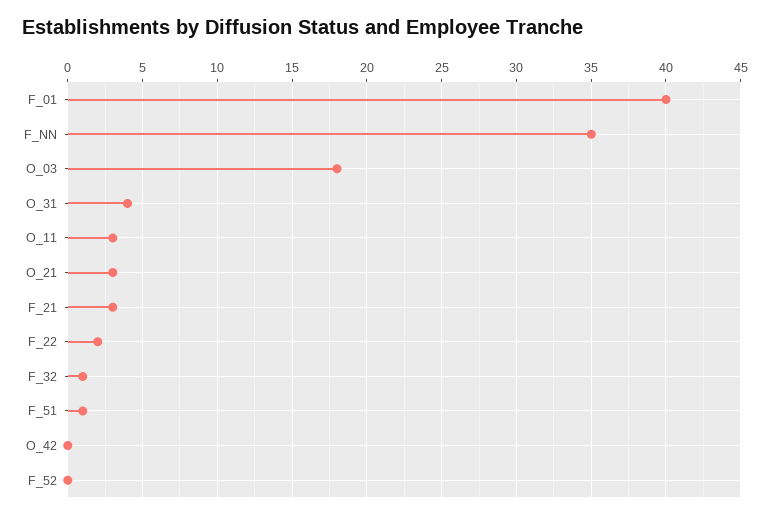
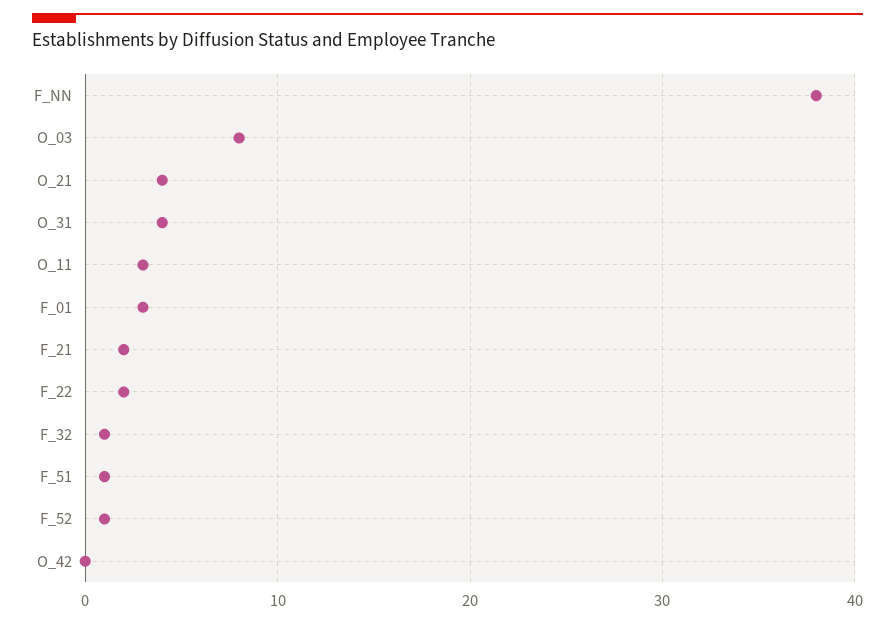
F_01: 40 -> 3
F_NN: 35 -> 38
O_03: 18 -> 8
O_21: 3 -> 4
F_21: 3 -> 2
F_52: 0 -> 1

